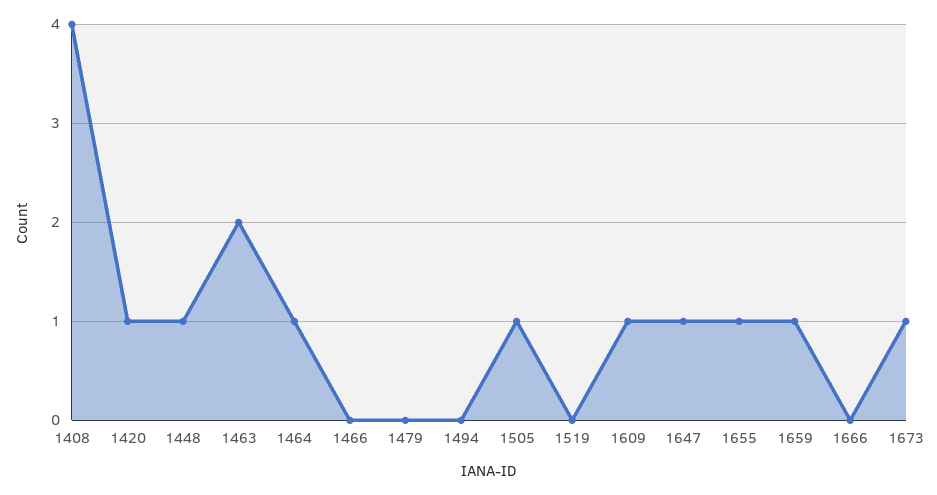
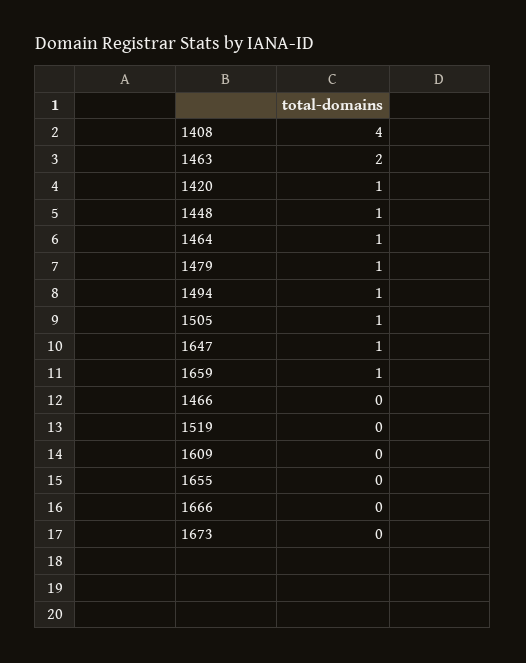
1479: 0 -> 1
1494: 0 -> 1
1609: 1 -> 0
1655: 1 -> 0
1673: 1 -> 0

